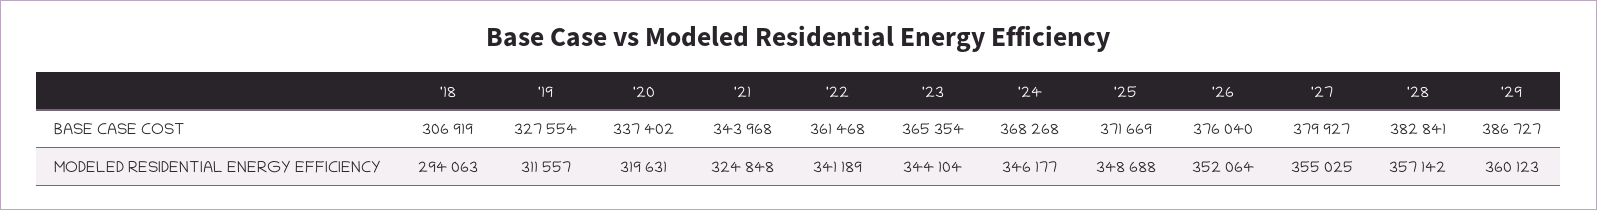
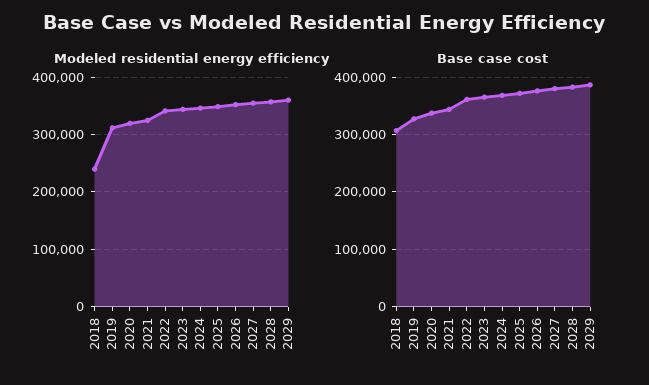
MODELED RESIDENTIAL ENERGY EFFICIENCY, '18: 294063 -> 240000

